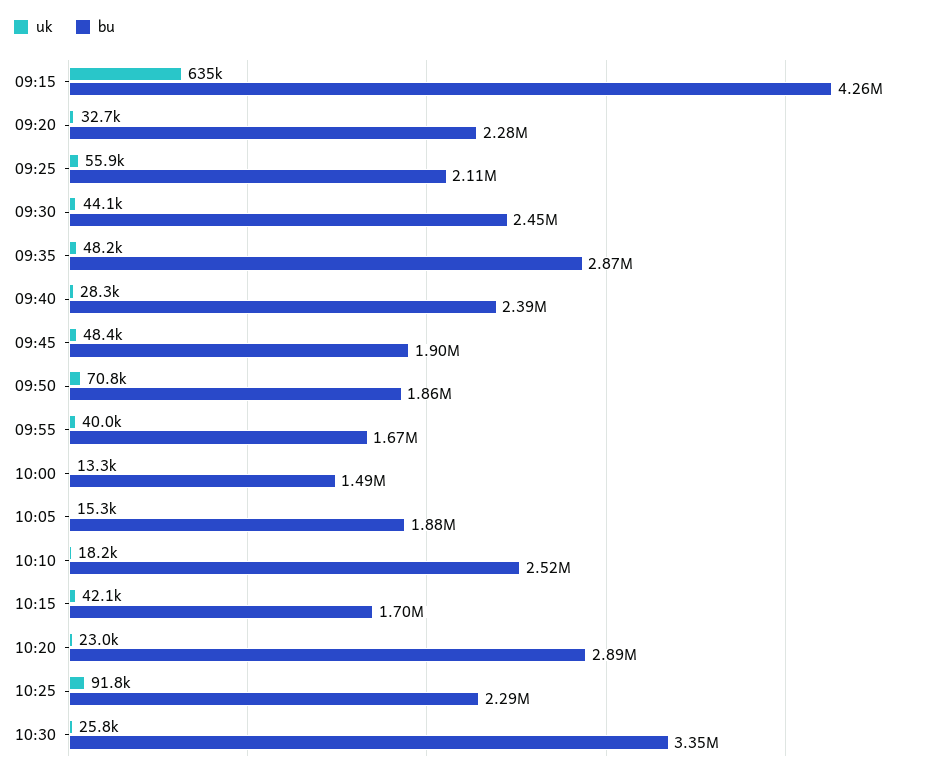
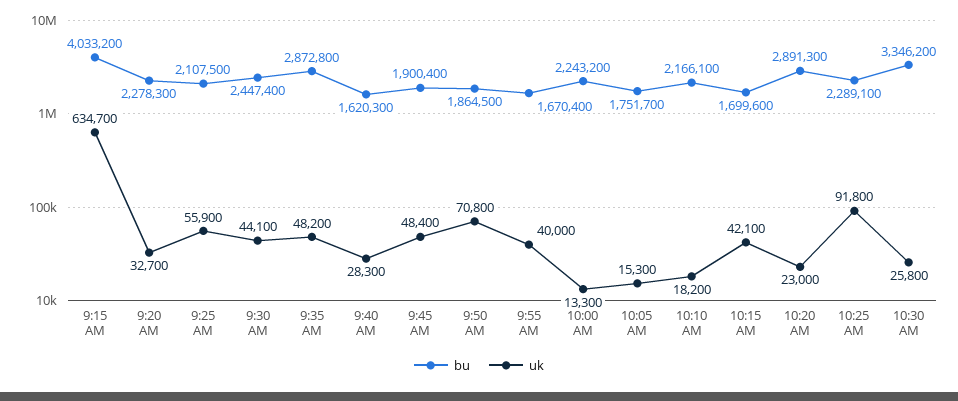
bu, 09:15: 4260000 -> 4033200
bu, 09:40: 2390000 -> 1620300
bu, 10:00: 1490000 -> 2243200
bu, 10:05: 1880000 -> 1751700
bu, 10:10: 2520000 -> 2166100

